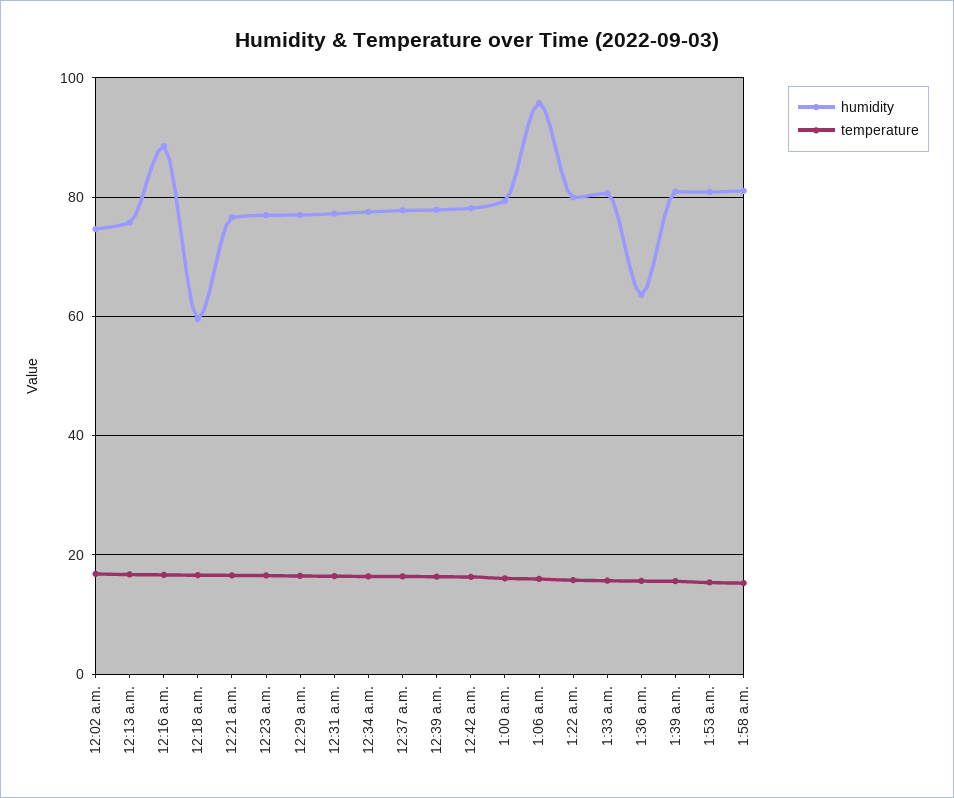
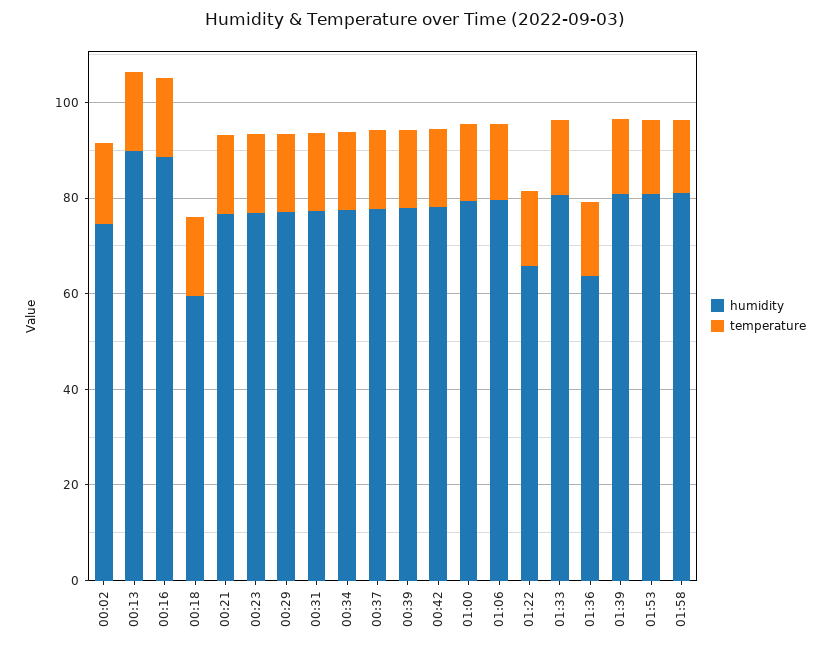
humidity, 12:13 a.m.: 76 -> 90
humidity, 1:06 a.m.: 96 -> 80
humidity, 1:22 a.m.: 80 -> 65

